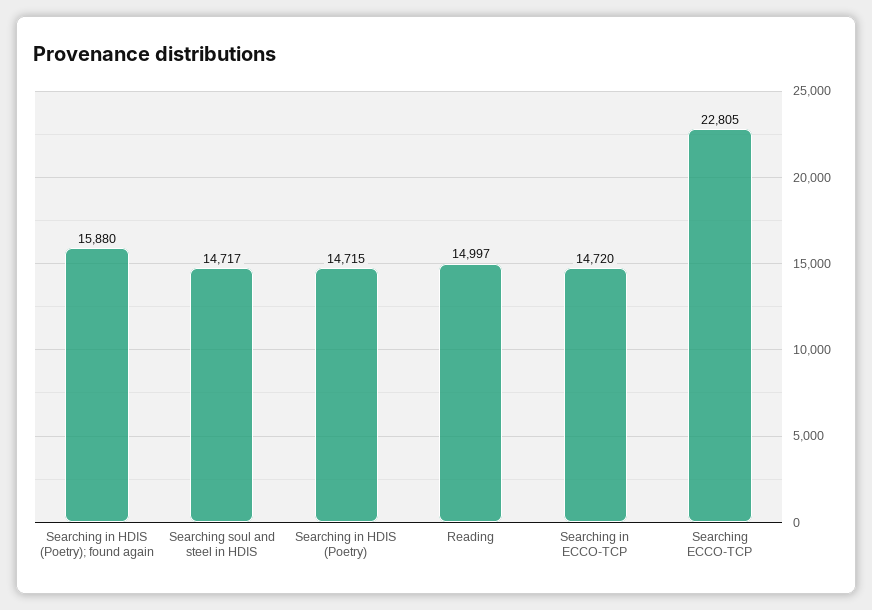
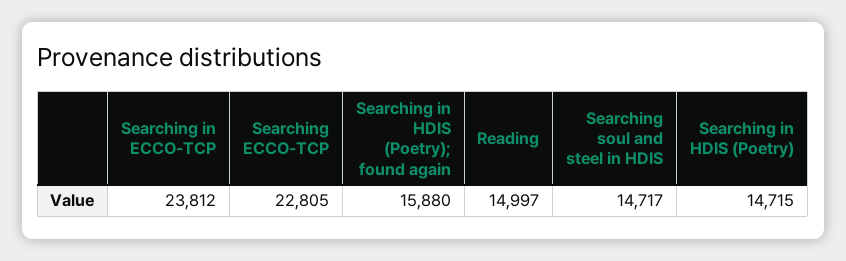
Searching in ECCO-TCP: 14720 -> 23812

